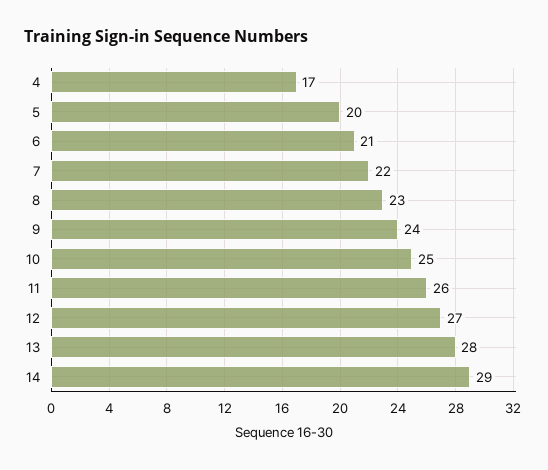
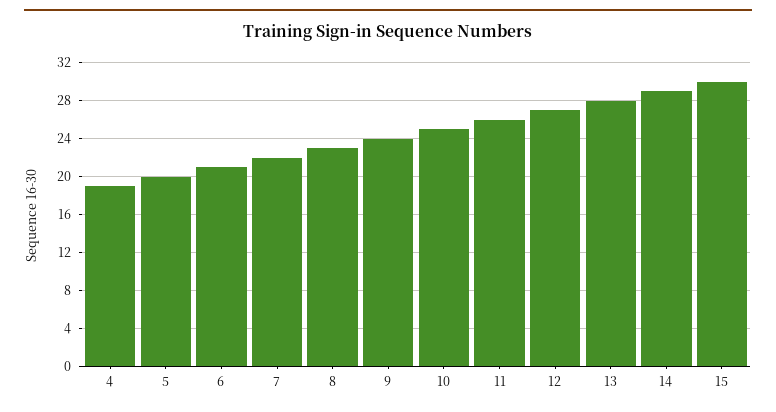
4: 17 -> 19
15: none -> 30

